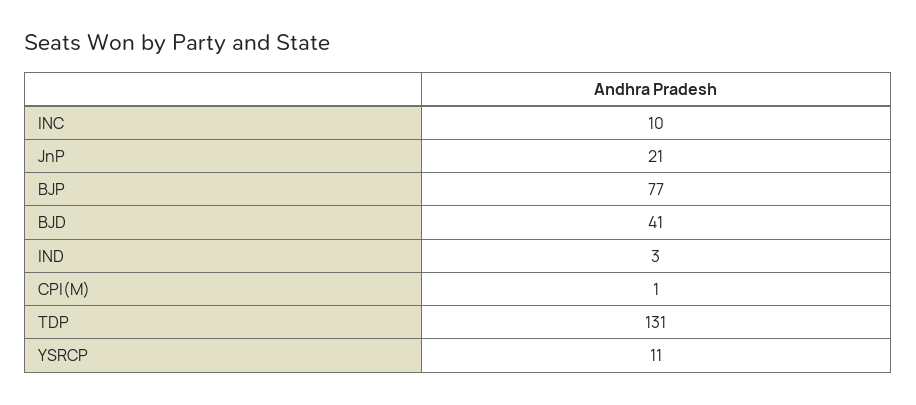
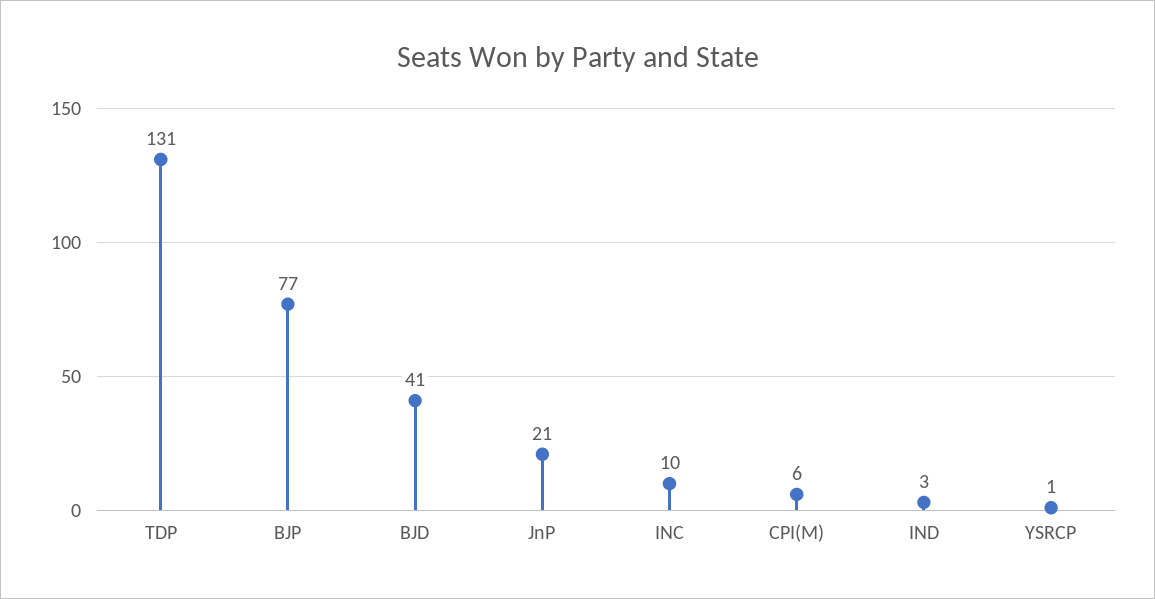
CPI(M): 1 -> 6
YSRCP: 11 -> 1

